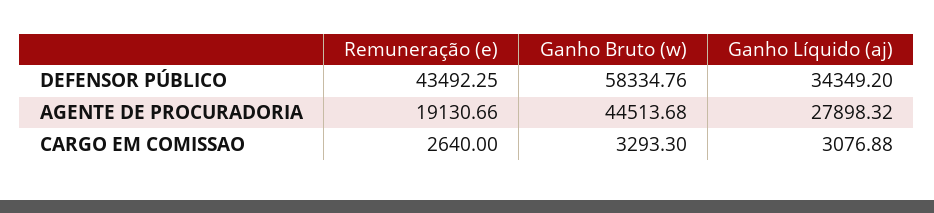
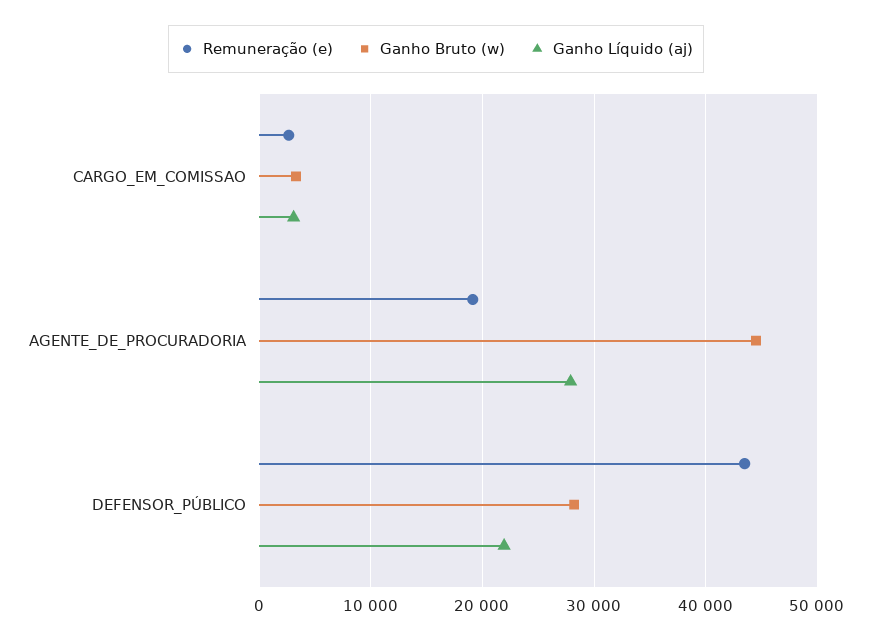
Ganho Bruto (w), DEFENSOR PÚBLICO: 58334.76 -> 28000
Ganho Líquido (aj), DEFENSOR PÚBLICO: 34349.2 -> 22000

